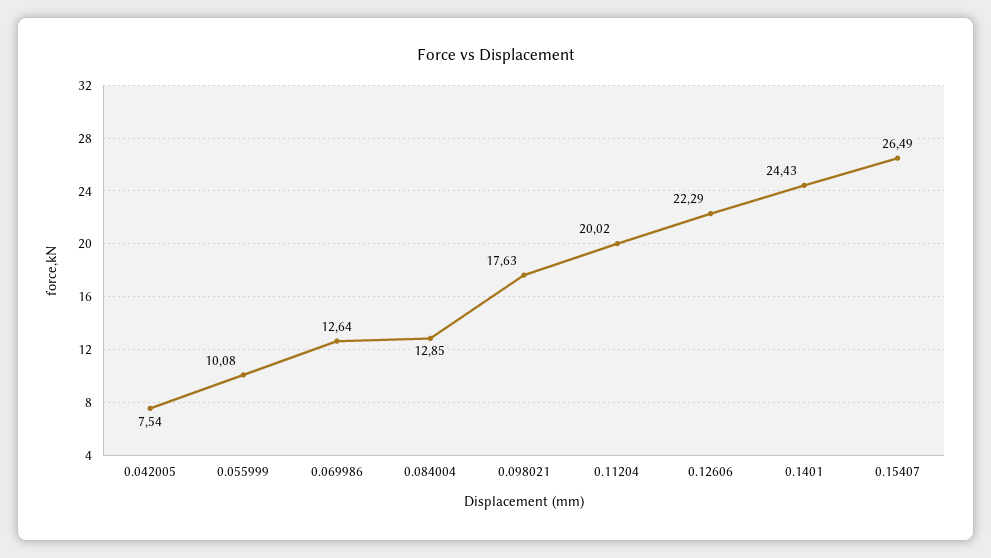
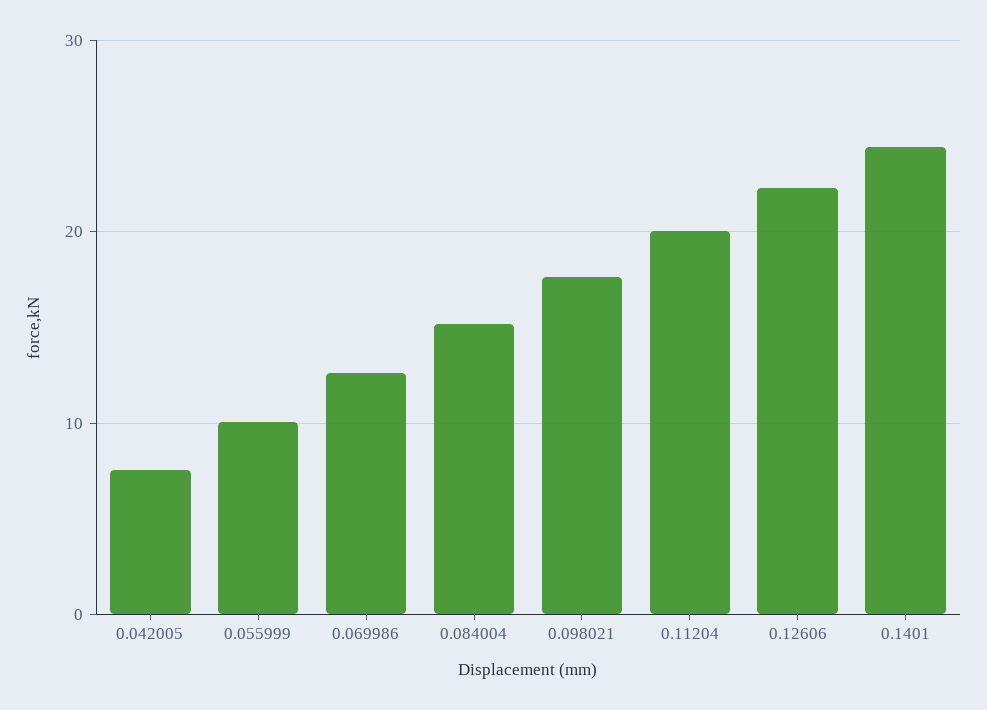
0.084004: 12.85 -> 15
0.15407: 26.49 -> none

